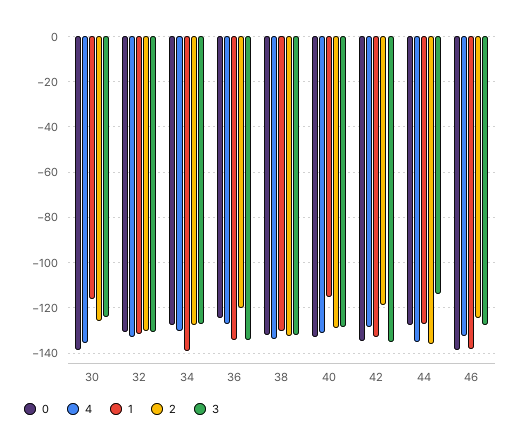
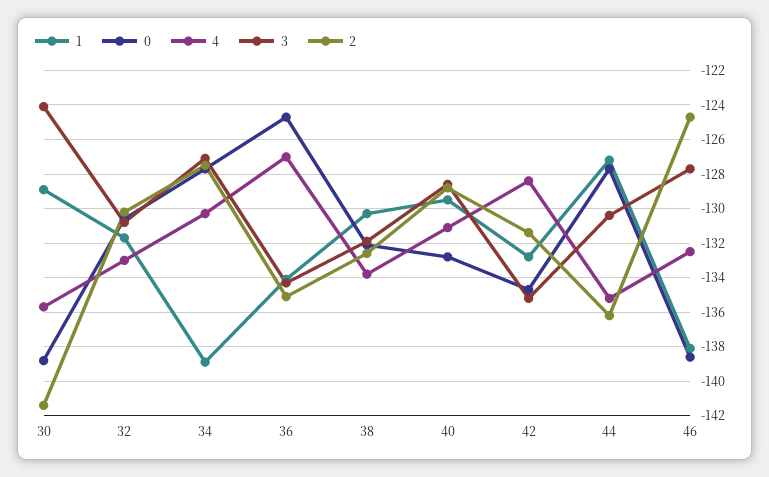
1, 30: -115 -> -129
2, 30: -125 -> -141.5
2, 36: -120 -> -135
1, 40: -115 -> -129.5
2, 42: -120 -> -131.5
3, 44: -115 -> -130.5

